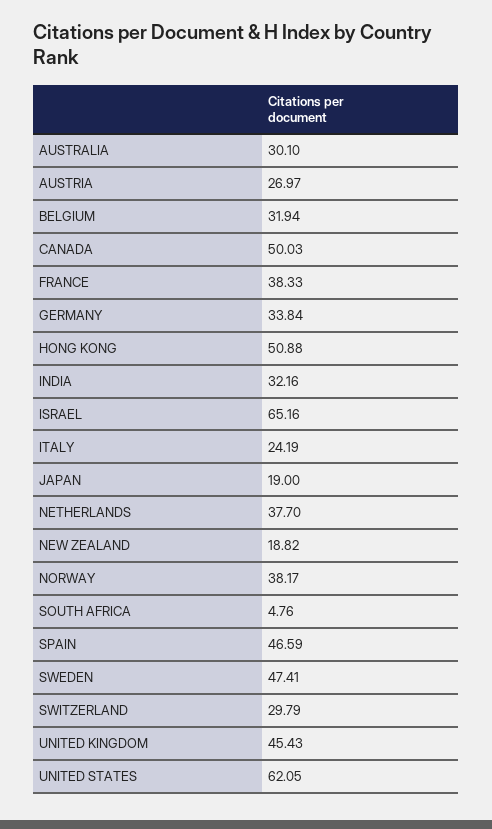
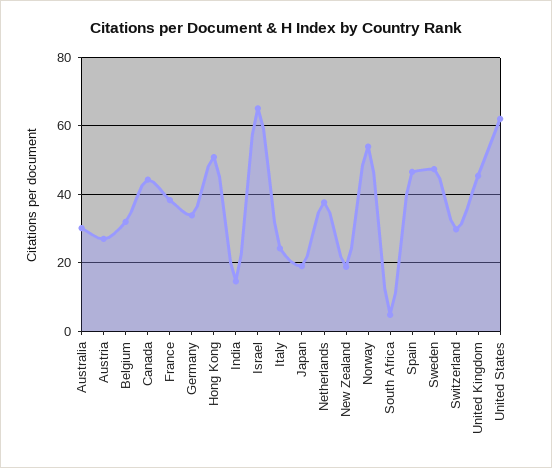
CANADA: 50.03 -> 44
INDIA: 32.16 -> 14
NORWAY: 38.17 -> 54

